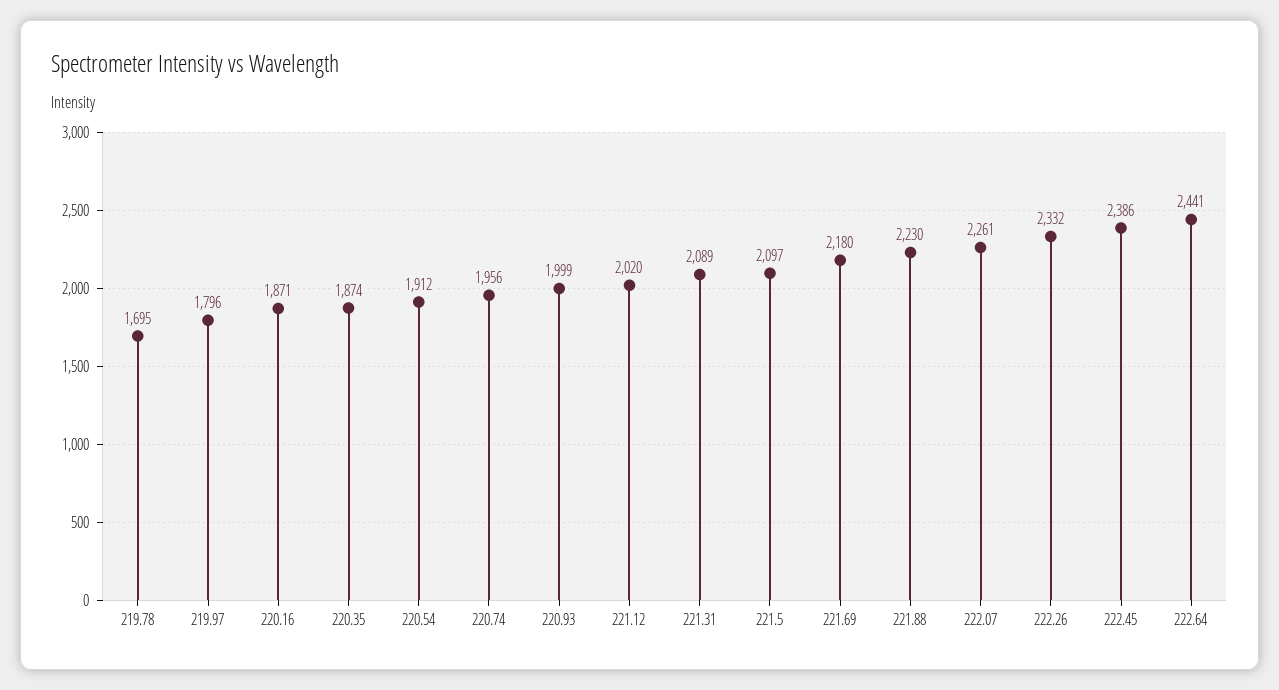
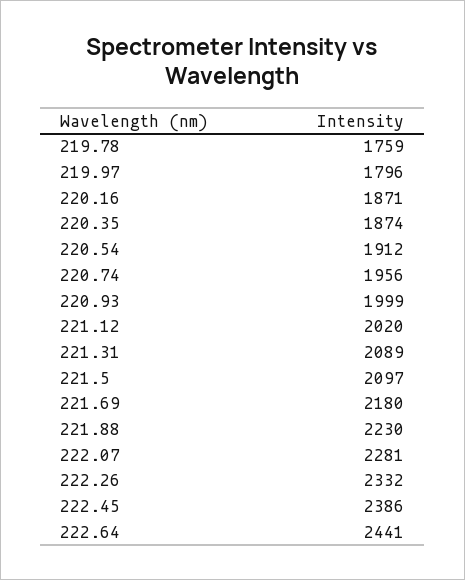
219.78: 1695 -> 1759
222.07: 2261 -> 2281

